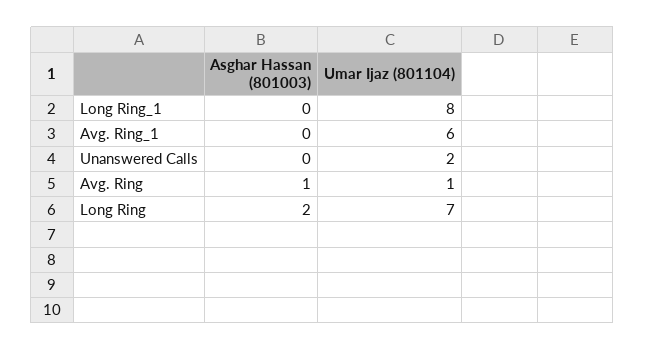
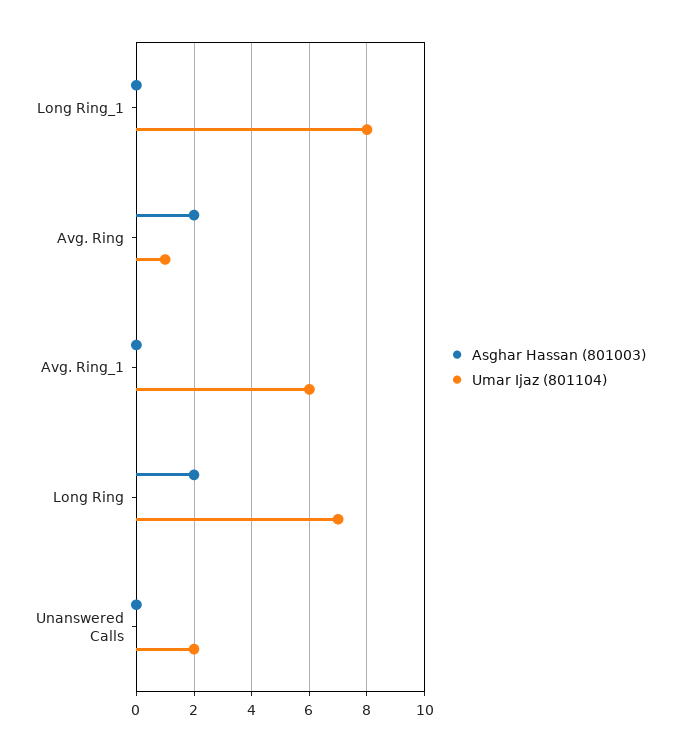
Asghar Hassan (801003), Avg. Ring: 1 -> 2

